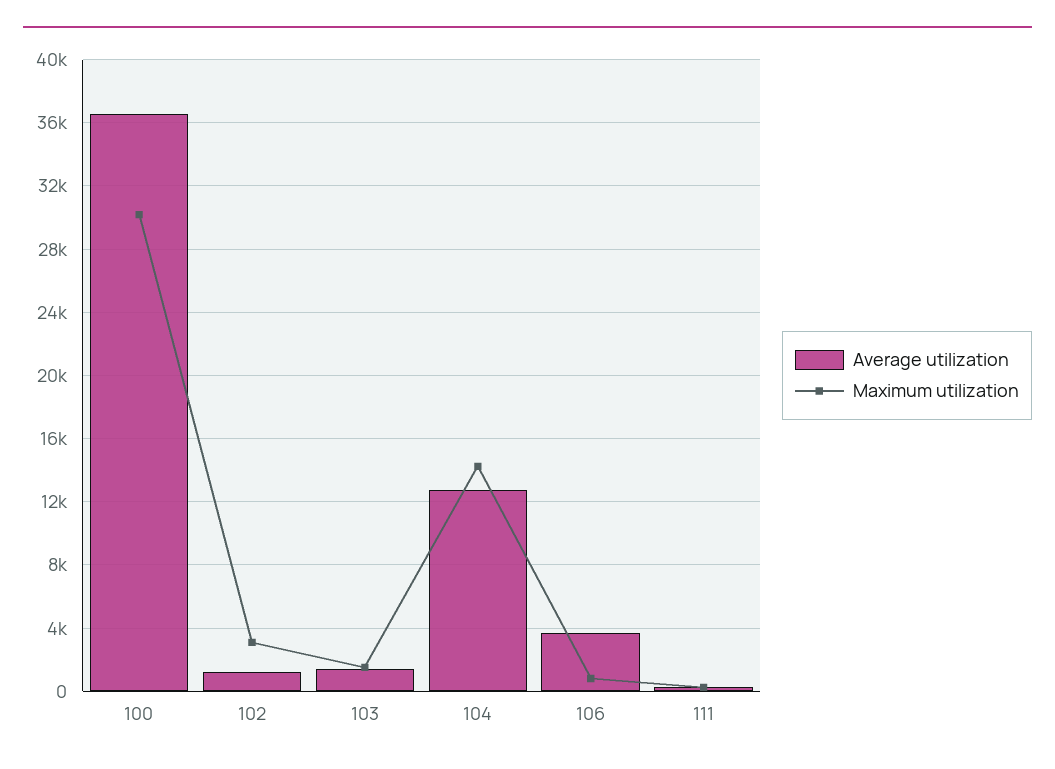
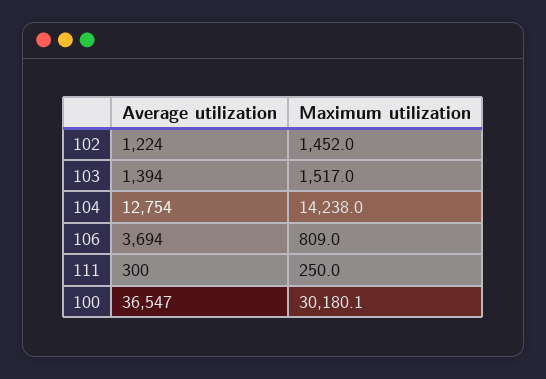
Maximum utilization, 102: 3000 -> 1452

